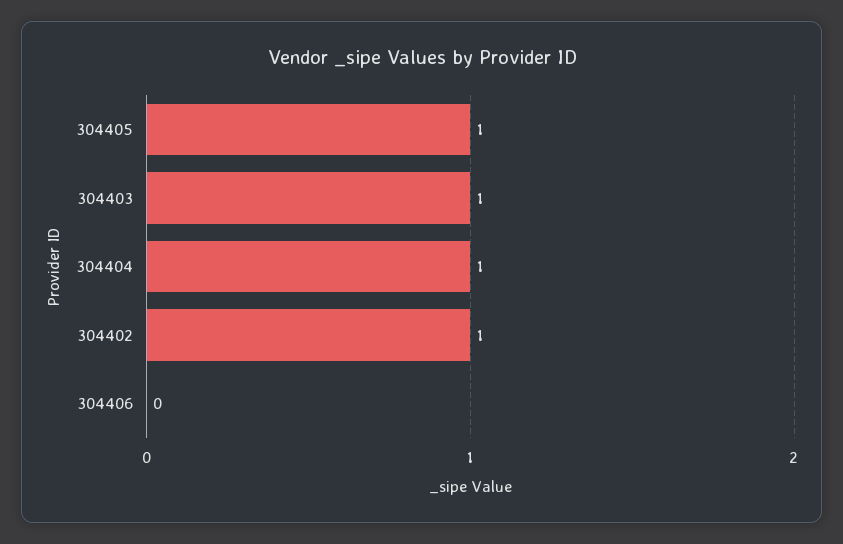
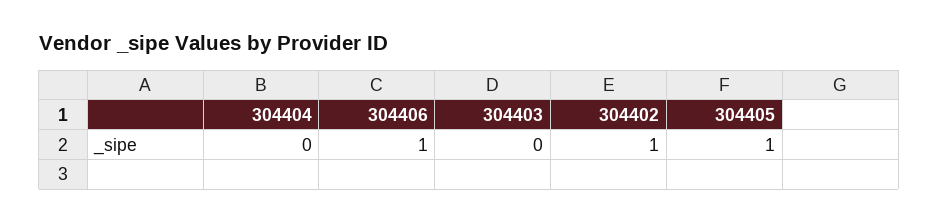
304403: 1 -> 0
304404: 1 -> 0
304406: 0 -> 1

